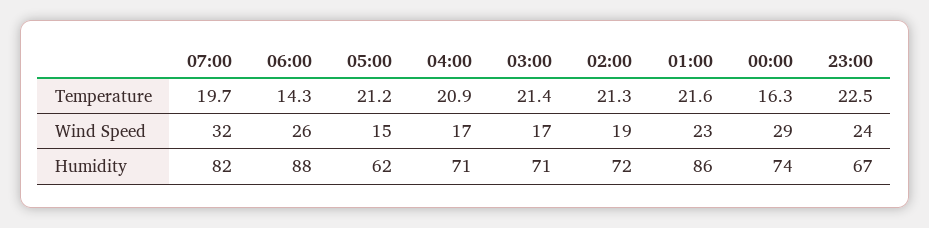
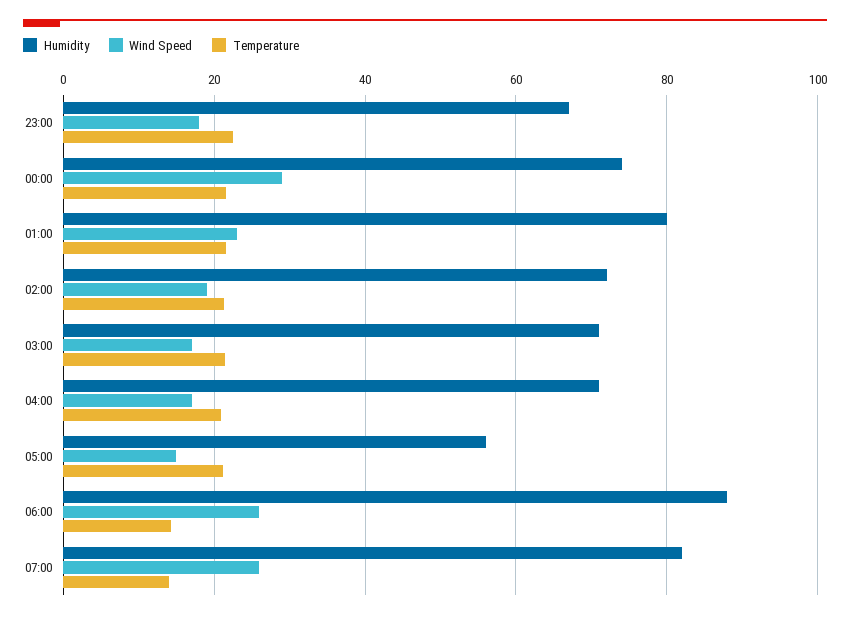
Temperature, 07:00: 19.7 -> 14
Temperature, 00:00: 16.3 -> 22
Wind Speed, 07:00: 32 -> 26
Wind Speed, 23:00: 24 -> 18
Humidity, 05:00: 62 -> 56
Humidity, 01:00: 86 -> 80

